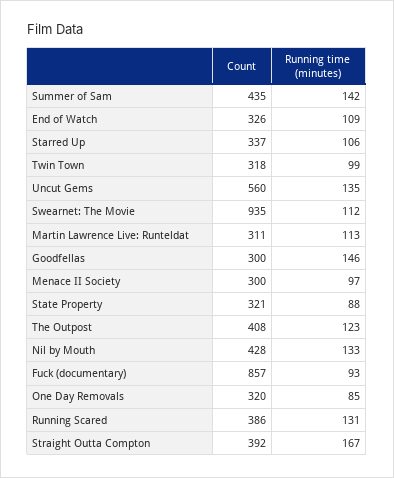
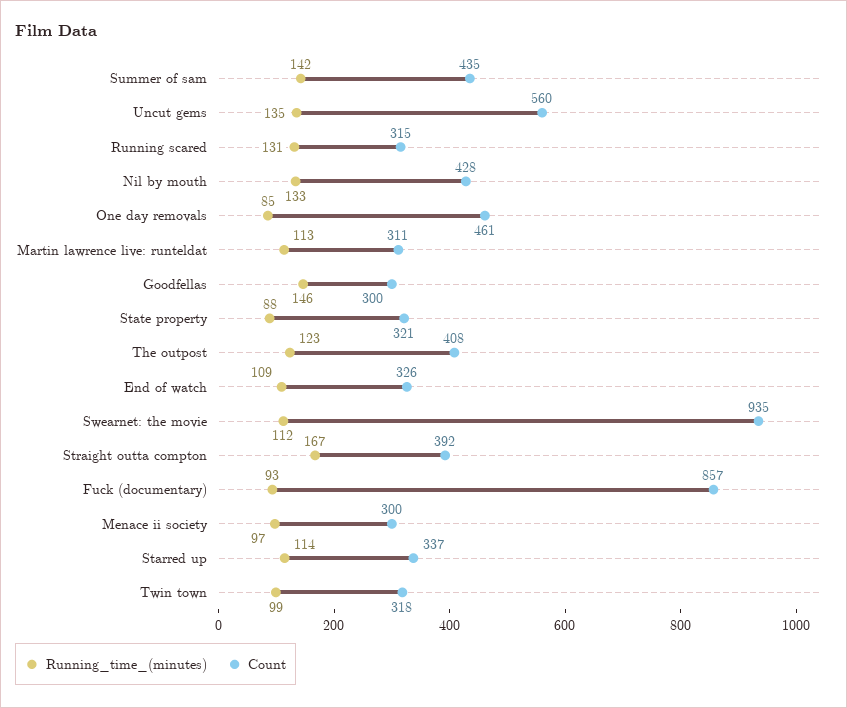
Running time (minutes), Starred Up: 106 -> 114
Count, One Day Removals: 320 -> 461
Count, Running Scared: 386 -> 315

